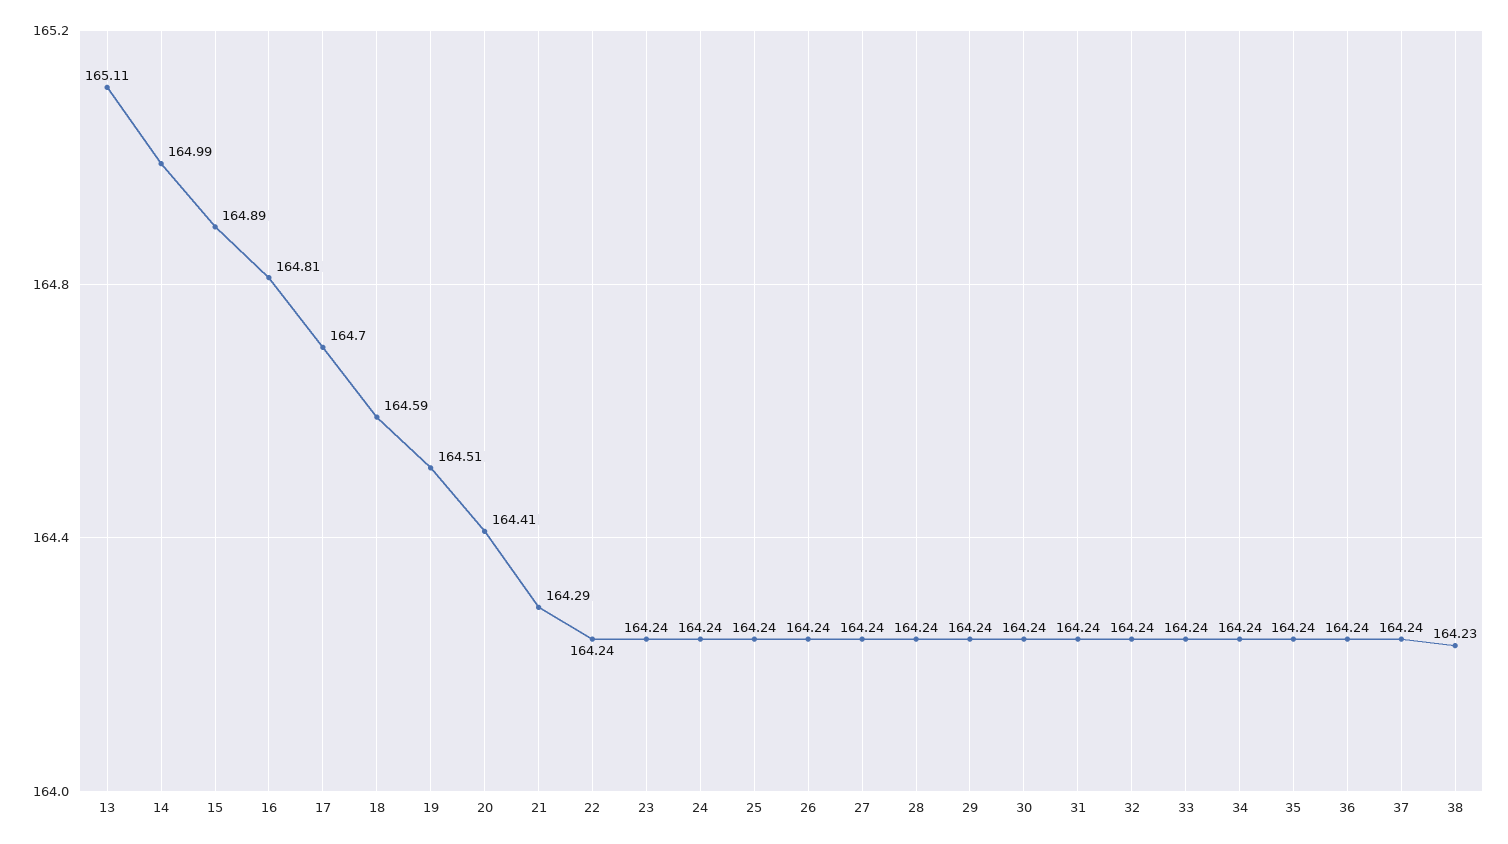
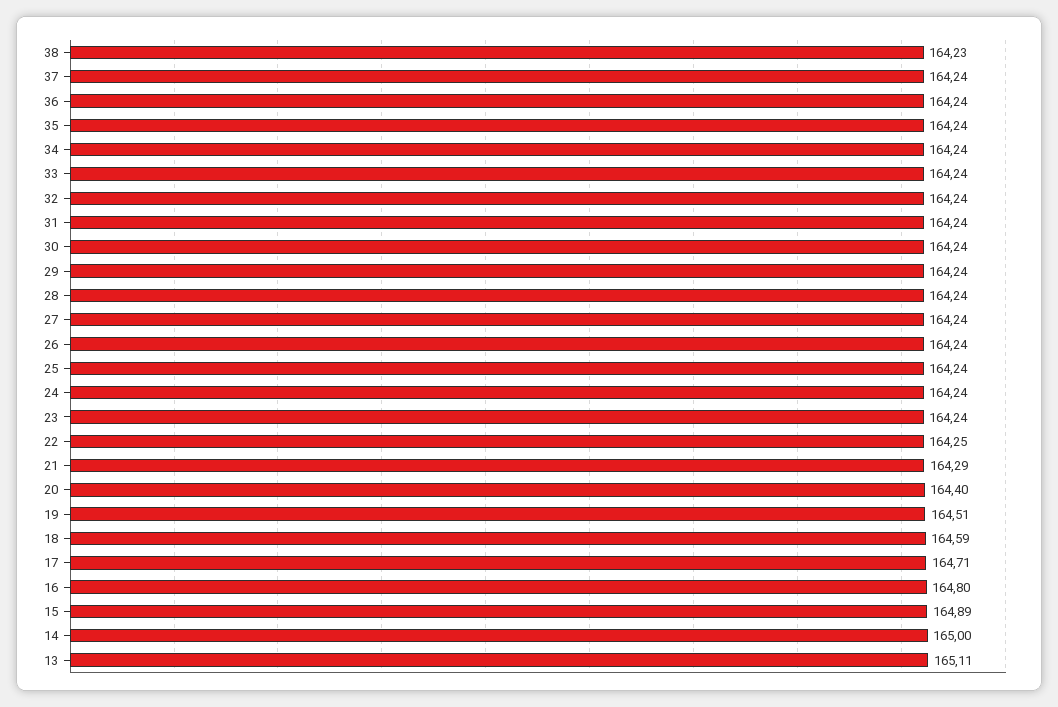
14: 164.99 -> 165
16: 164.81 -> 164.8
17: 164.7 -> 164.71
20: 164.41 -> 164.4
22: 164.24 -> 164.25

